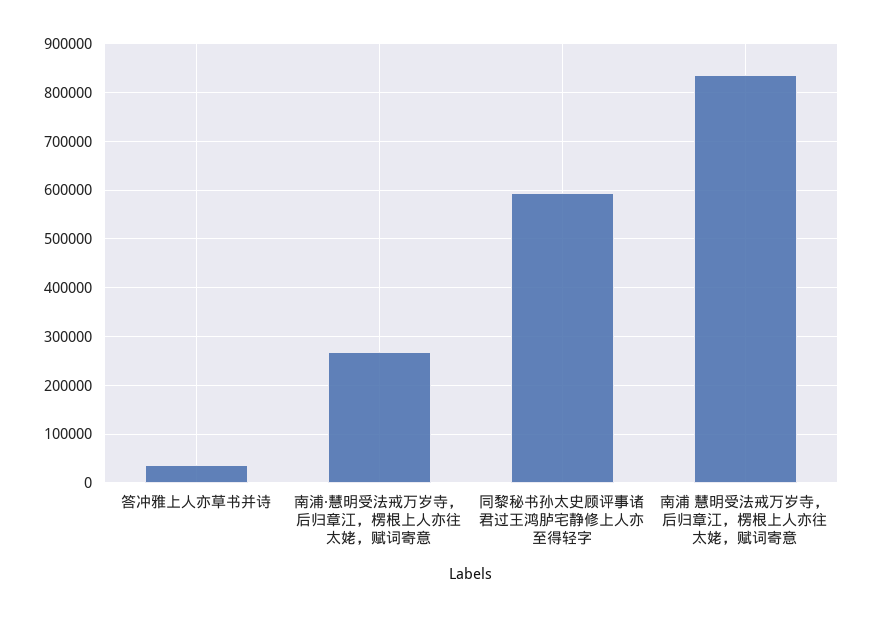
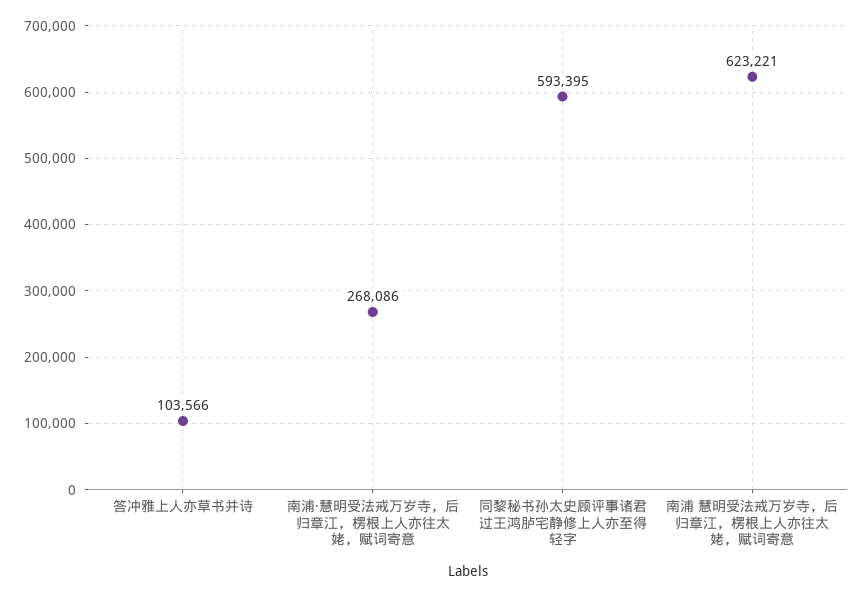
答冲雅上人亦草书并诗: 40000 -> 103566
南浦 慧明受法戒万岁寺，后归章江，楞根上人亦往太姥，赋词寄意: 840000 -> 623221

